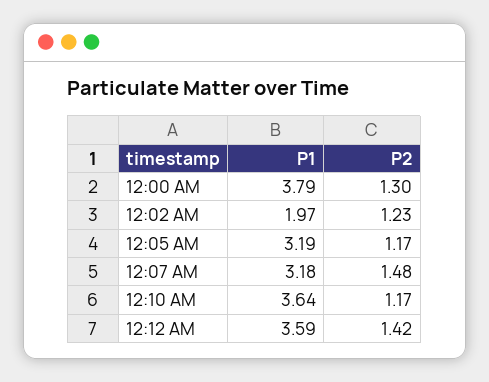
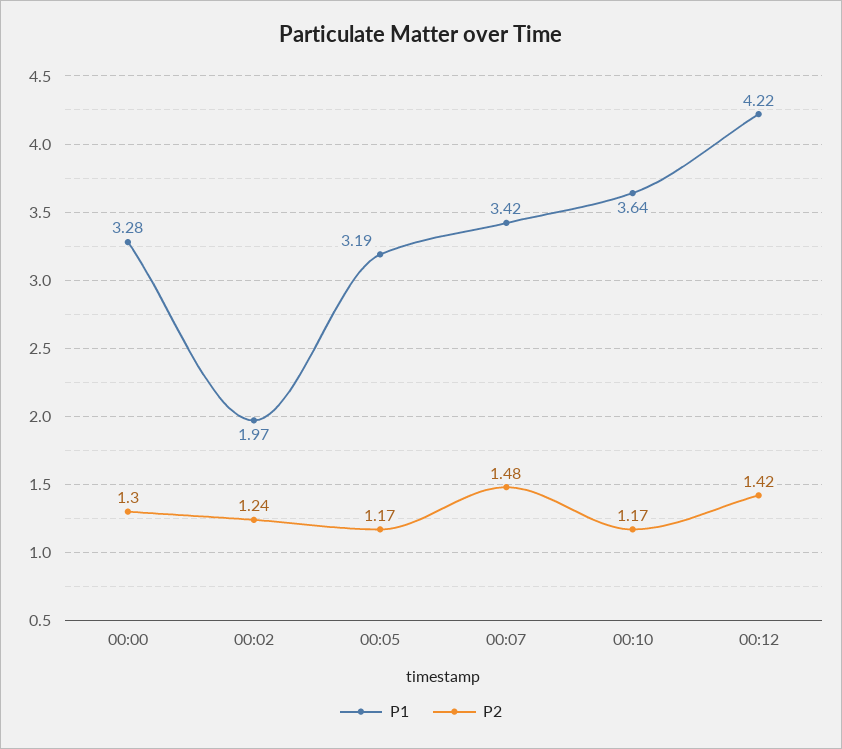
P1, 12:00 AM: 3.79 -> 3.28
P2, 12:02 AM: 1.23 -> 1.24
P1, 12:07 AM: 3.18 -> 3.42
P1, 12:12 AM: 3.59 -> 4.22

